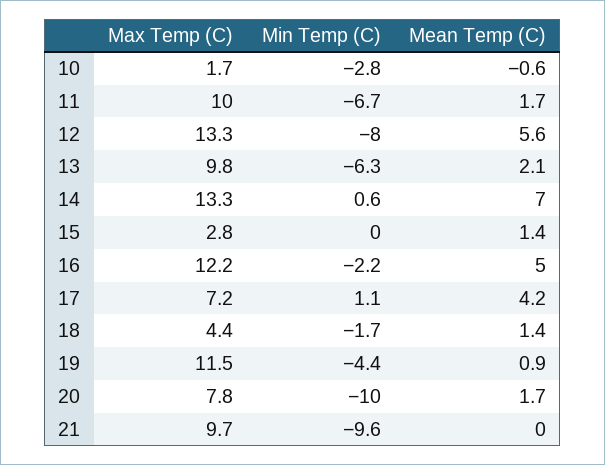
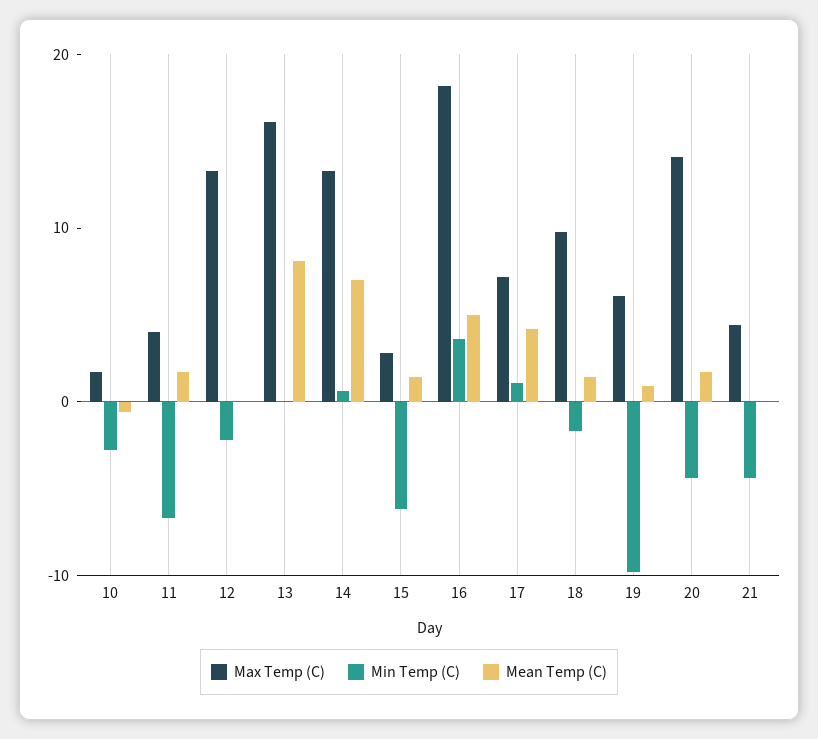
Max Temp (C), 11: 10 -> 4
Min Temp (C), 12: -8 -> -2
Mean Temp (C), 12: 5.6 -> 0
Max Temp (C), 13: 9.8 -> 16
Min Temp (C), 13: -6.3 -> 0
Mean Temp (C), 13: 2.1 -> 8
Min Temp (C), 15: 0 -> -6
Max Temp (C), 16: 12.2 -> 18
Min Temp (C), 16: -2.2 -> 4
Max Temp (C), 18: 4.4 -> 10
Max Temp (C), 19: 11.5 -> 6
Min Temp (C), 19: -4.4 -> -10
Max Temp (C), 20: 7.8 -> 14
Min Temp (C), 20: -10 -> -4
Max Temp (C), 21: 9.7 -> 4
Min Temp (C), 21: -9.6 -> -4

